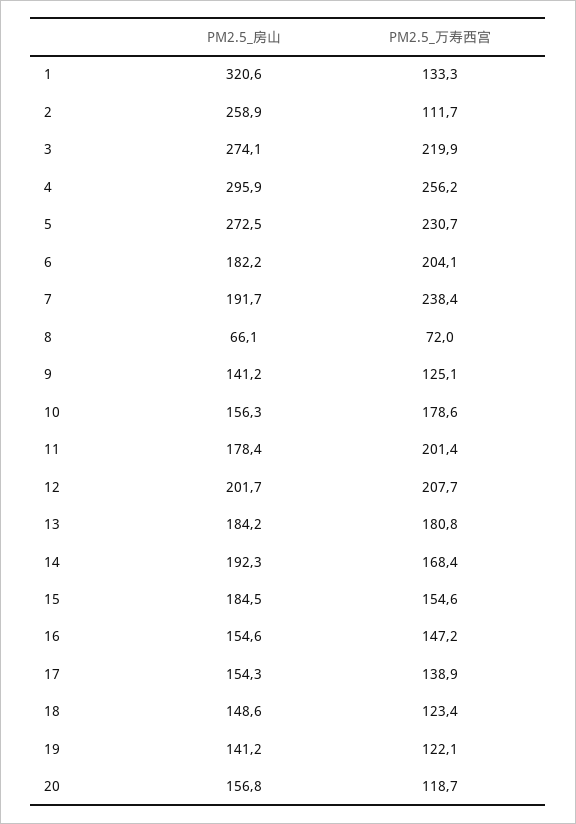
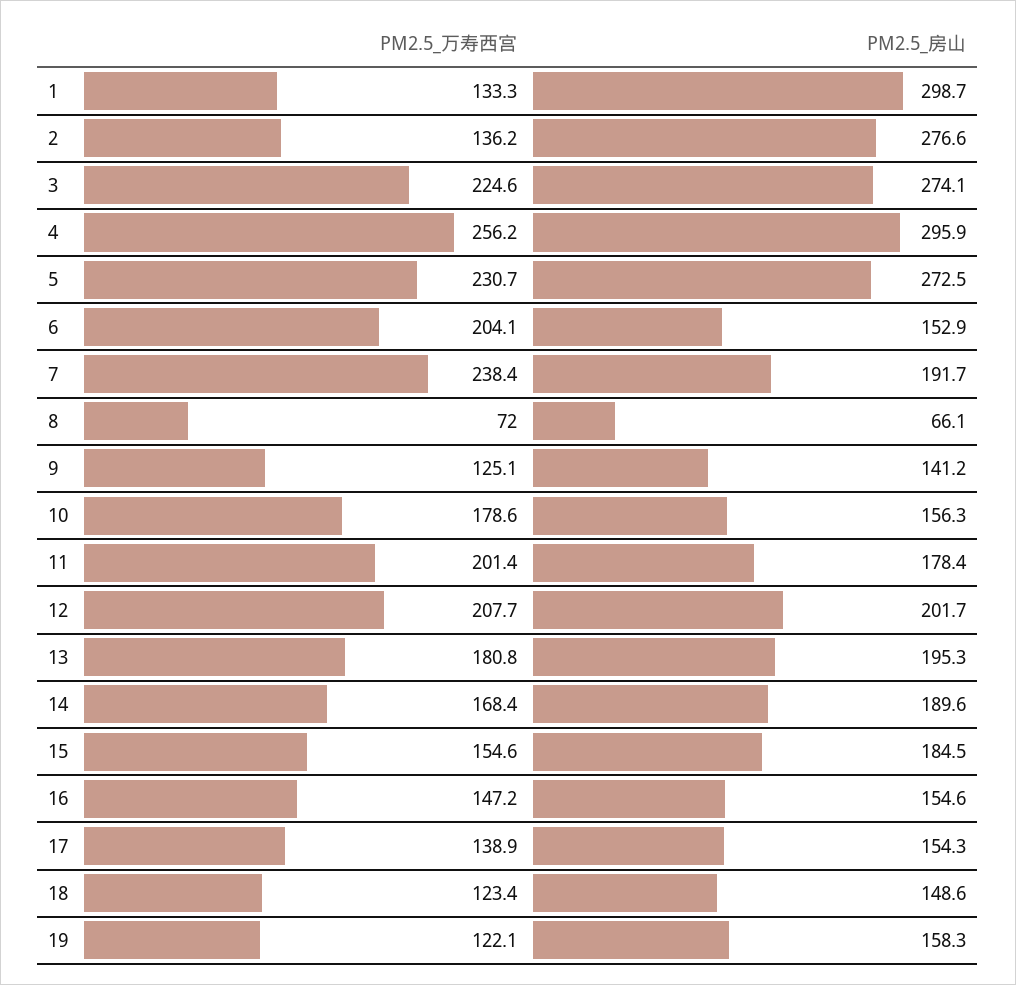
PM2.5_房山, 1: 320.6 -> 298.7
PM2.5_房山, 2: 258.9 -> 276.6
PM2.5_万寿西宫, 2: 111.7 -> 136.2
PM2.5_万寿西宫, 3: 219.9 -> 224.6
PM2.5_房山, 6: 182.2 -> 152.9
PM2.5_房山, 13: 184.2 -> 195.3
PM2.5_房山, 14: 192.3 -> 189.6
PM2.5_房山, 19: 141.2 -> 158.3
PM2.5_房山, 20: 156.8 -> none
PM2.5_万寿西宫, 20: 118.7 -> none

